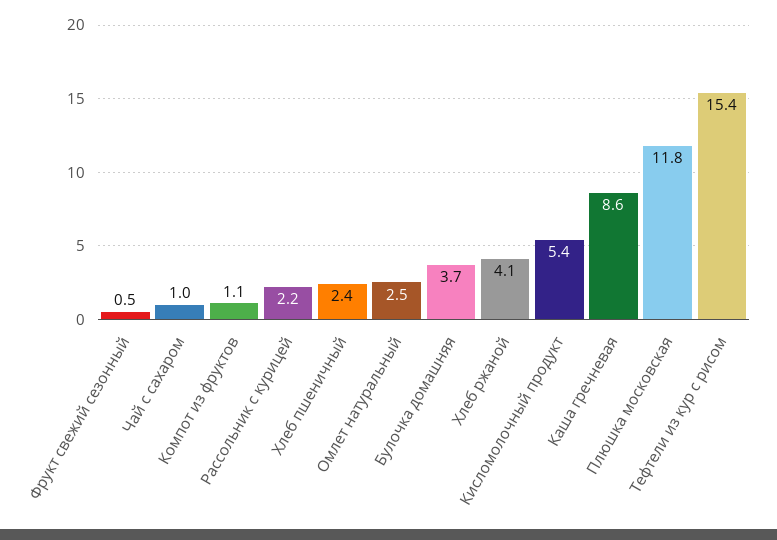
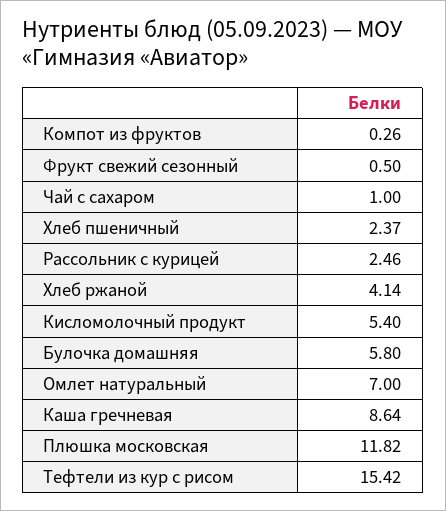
Компот из фруктов: 1.1 -> 0.26
Рассольник с курицей: 2.2 -> 2.46
Омлет натуральный: 2.5 -> 7
Булочка домашняя: 3.7 -> 5.8

